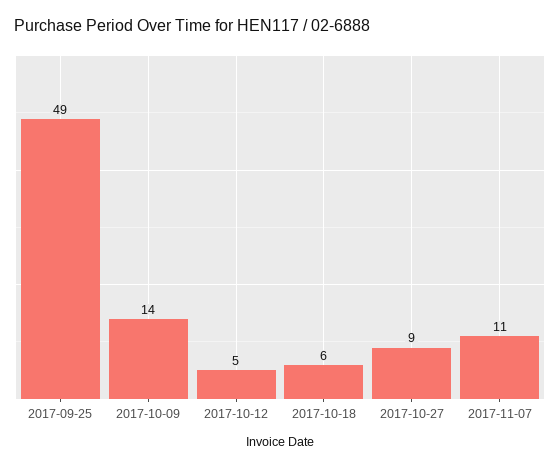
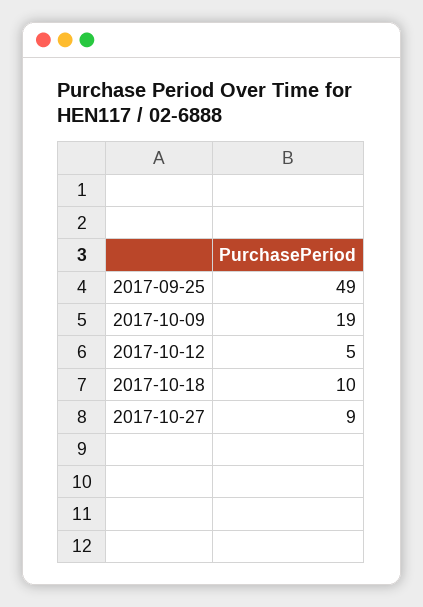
2017-10-09: 14 -> 19
2017-10-18: 6 -> 10
2017-11-07: 11 -> none

